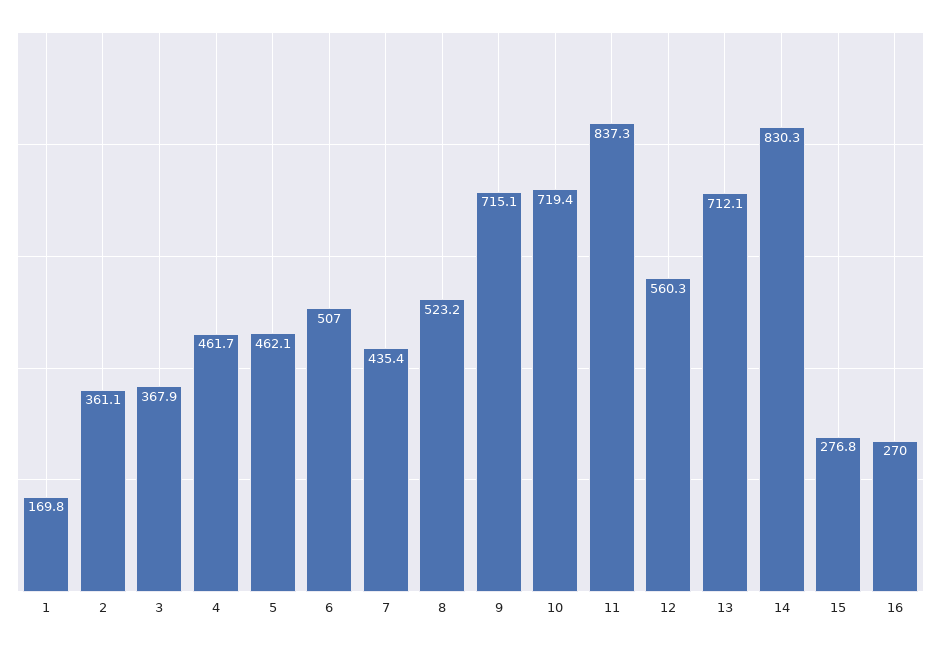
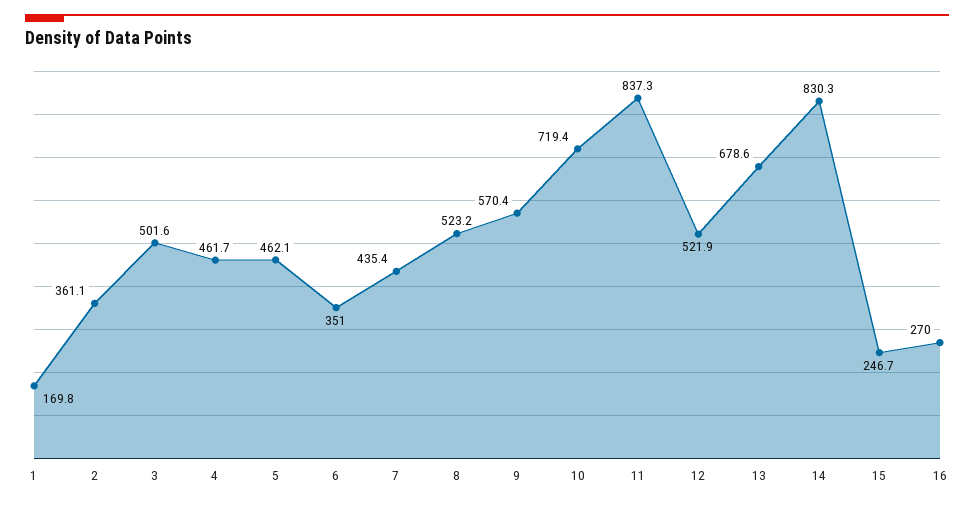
3: 367.9 -> 501.6
6: 507 -> 351
9: 715.1 -> 570.4
12: 560.3 -> 521.9
13: 712.1 -> 678.6
15: 276.8 -> 246.7

